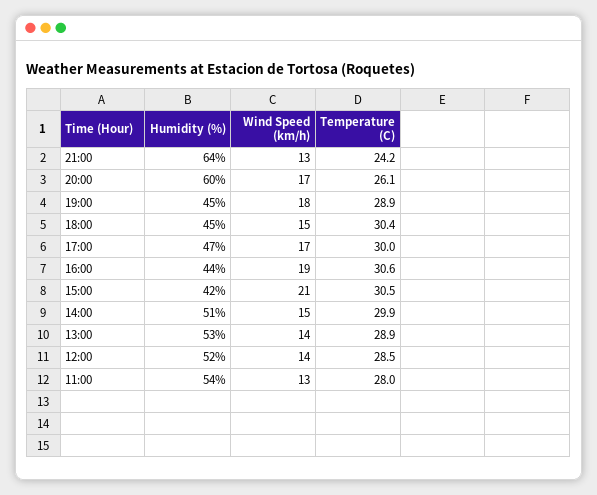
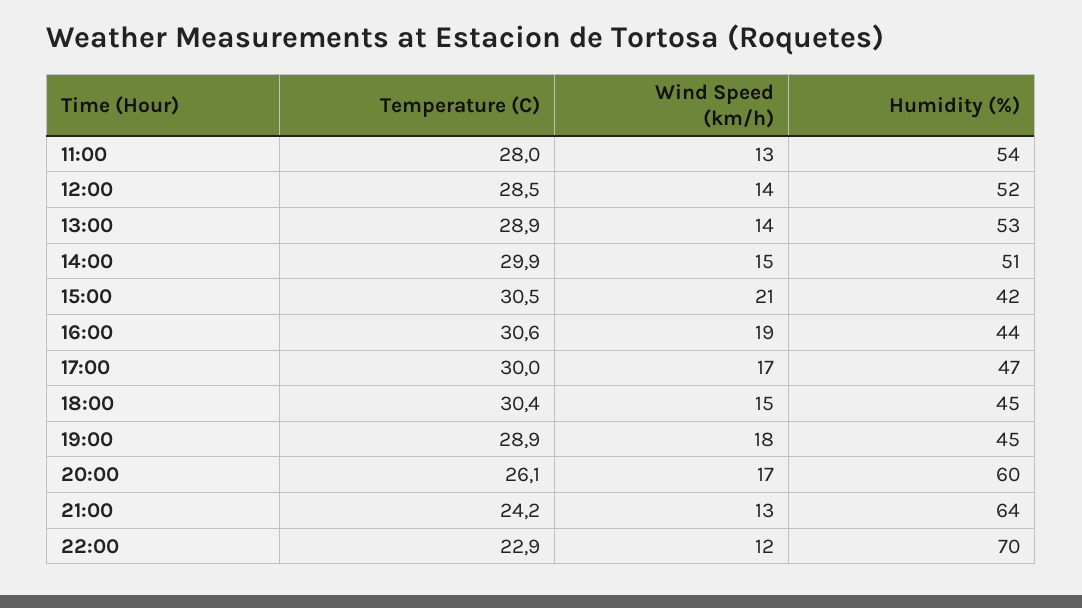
Temperature (C), 22:00: none -> 22.9
Wind Speed (km/h), 22:00: none -> 12
Humidity (%), 22:00: none -> 70

